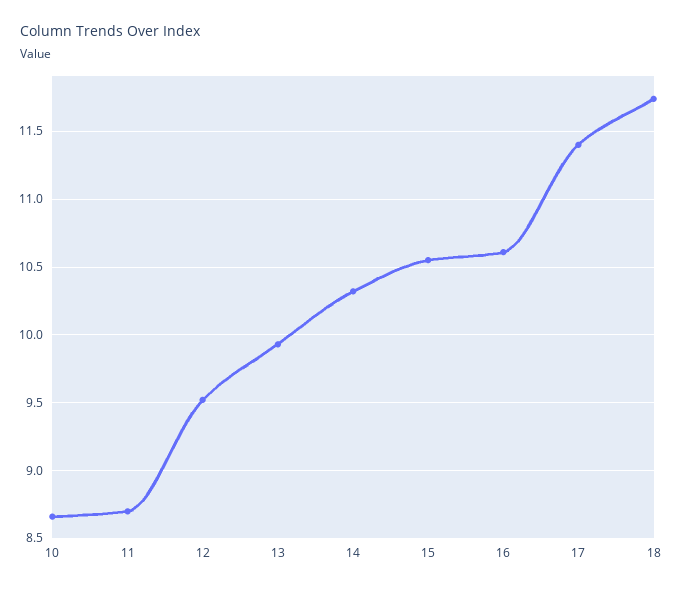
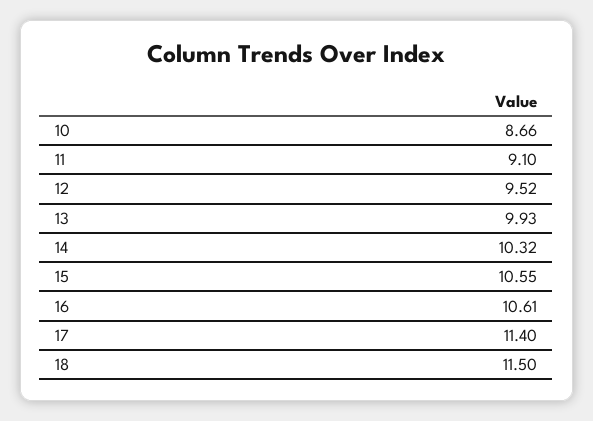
11: 8.7 -> 9.1
18: 11.75 -> 11.5

